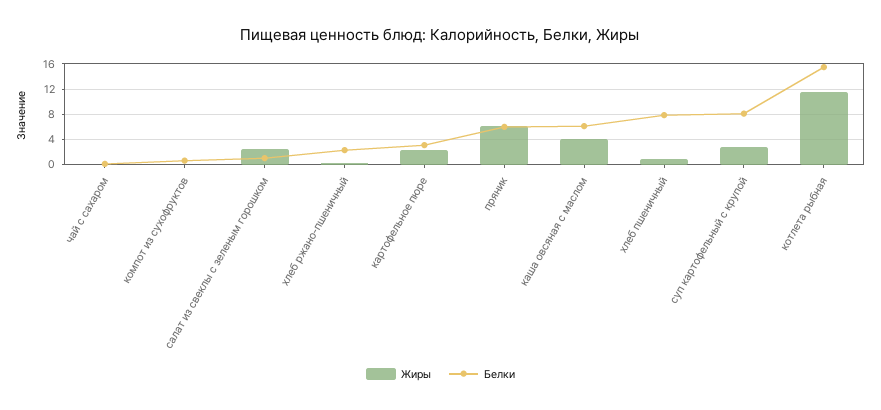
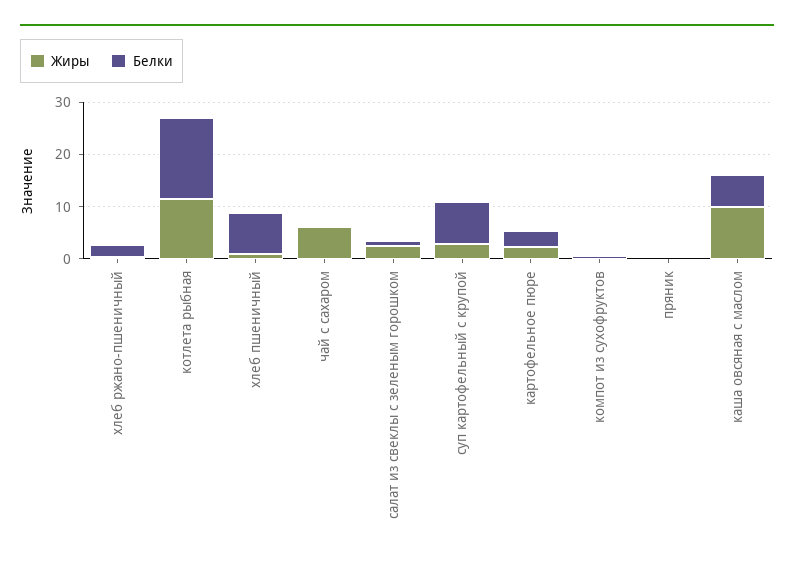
Жиры, чай с сахаром: 0 -> 6
Жиры, пряник: 6 -> 0
Белки, пряник: 6 -> 0
Жиры, каша овсяная с маслом: 4 -> 10

